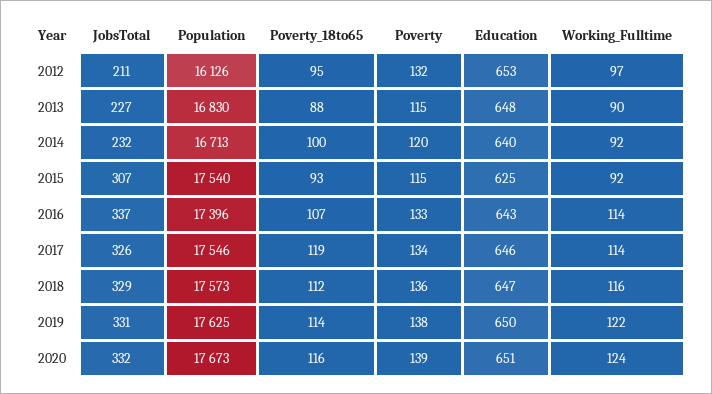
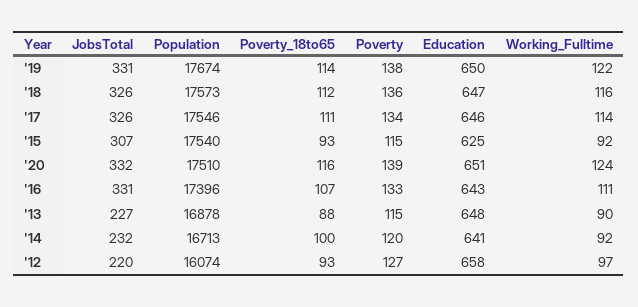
JobsTotal, 2012: 211 -> 220
Population, 2012: 16126 -> 16074
Poverty_18to65, 2012: 95 -> 93
Poverty, 2012: 132 -> 127
Education, 2012: 653 -> 658
Population, 2013: 16830 -> 16878
Education, 2014: 640 -> 641
JobsTotal, 2016: 337 -> 331
Working_Fulltime, 2016: 114 -> 111
Poverty_18to65, 2017: 119 -> 111
JobsTotal, 2018: 329 -> 326
Population, 2019: 17625 -> 17674
Population, 2020: 17673 -> 17510

